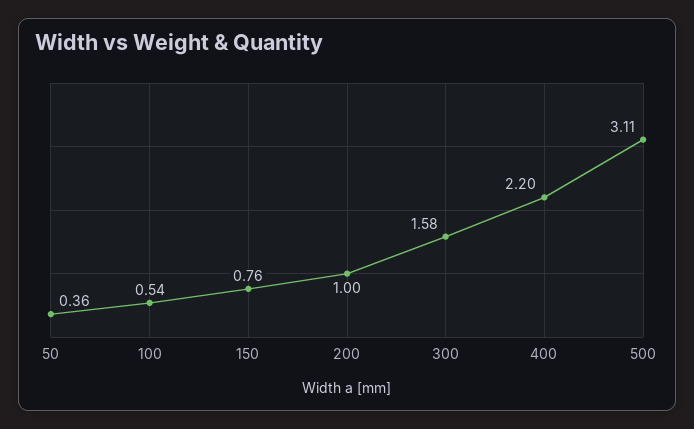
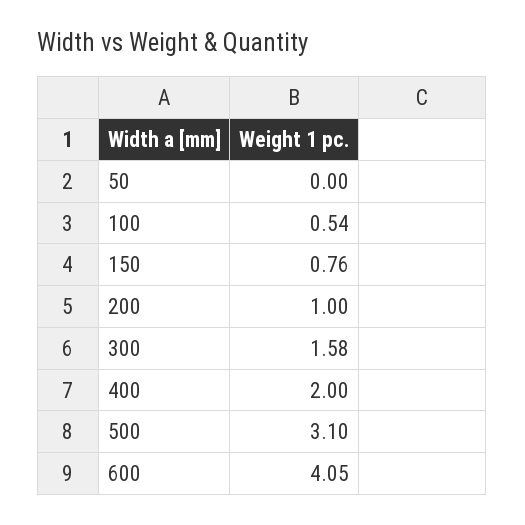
50: 0.36 -> 0
400: 2.2 -> 2
500: 3.11 -> 3.1
600: none -> 4.05

